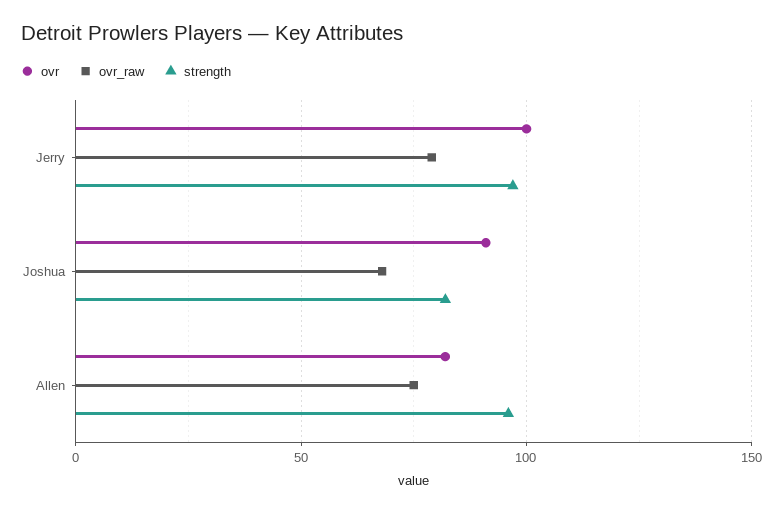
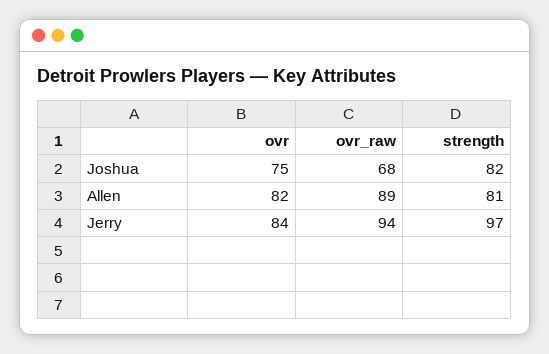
ovr, Jerry: 100 -> 84
ovr_raw, Jerry: 80 -> 94
ovr, Joshua: 90 -> 75
ovr_raw, Allen: 75 -> 89
strength, Allen: 95 -> 81

